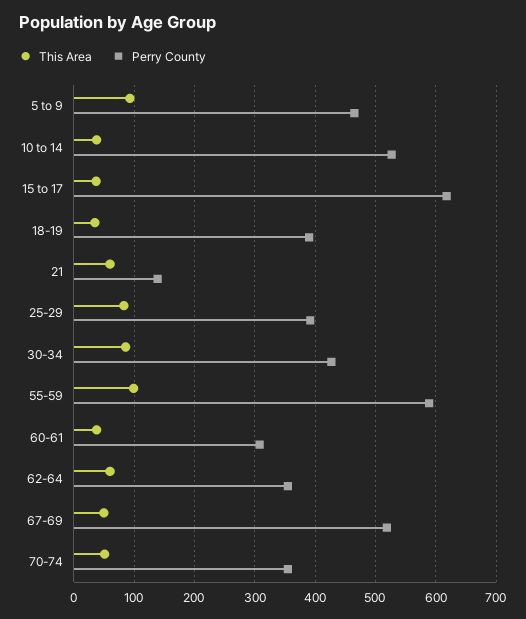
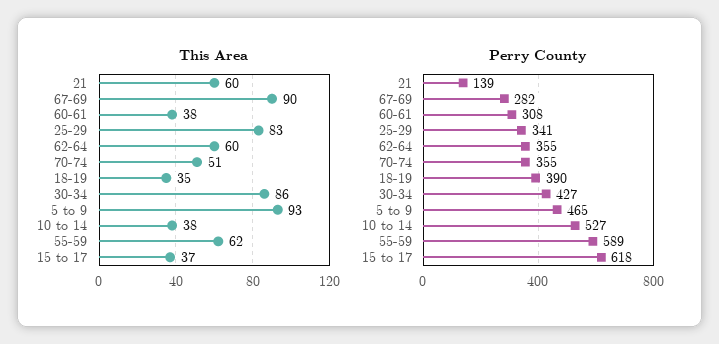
Perry County, 25-29: 390 -> 341
This Area, 55-59: 100 -> 62
This Area, 67-69: 50 -> 90
Perry County, 67-69: 520 -> 282

